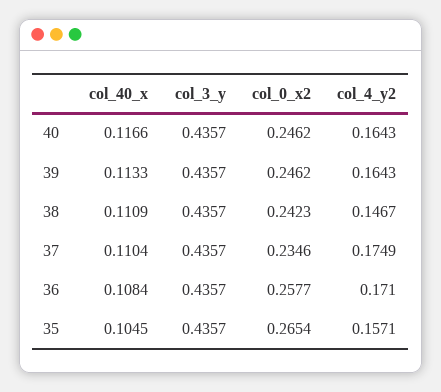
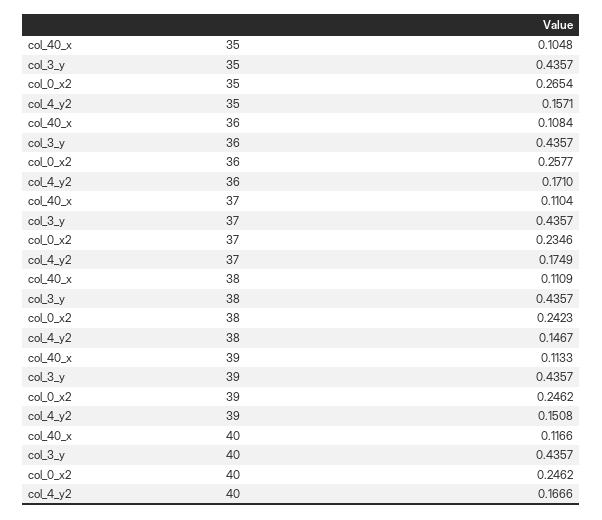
col_4_y2, 40: 0.1643 -> 0.1666
col_4_y2, 39: 0.1643 -> 0.1508
col_40_x, 35: 0.1045 -> 0.1048

